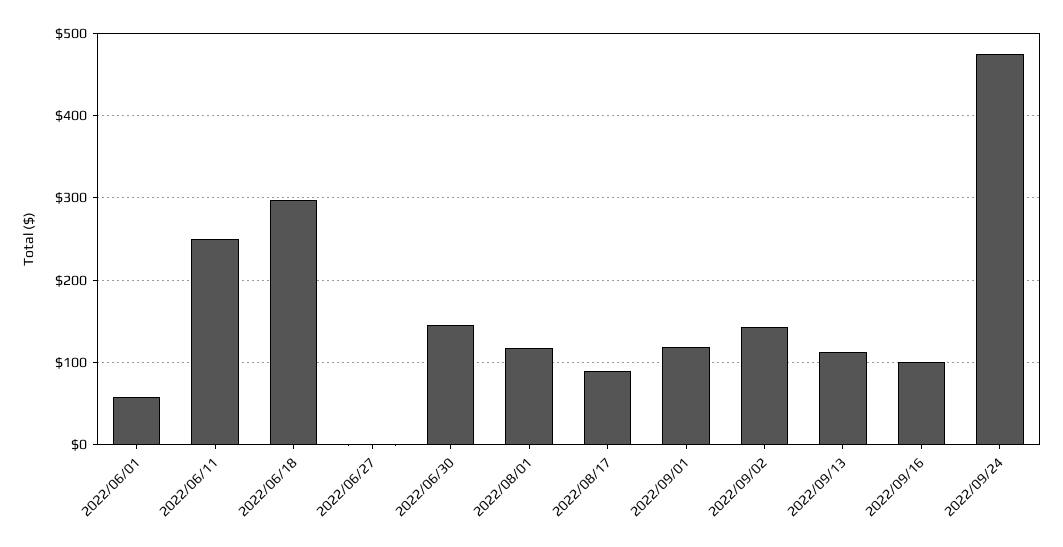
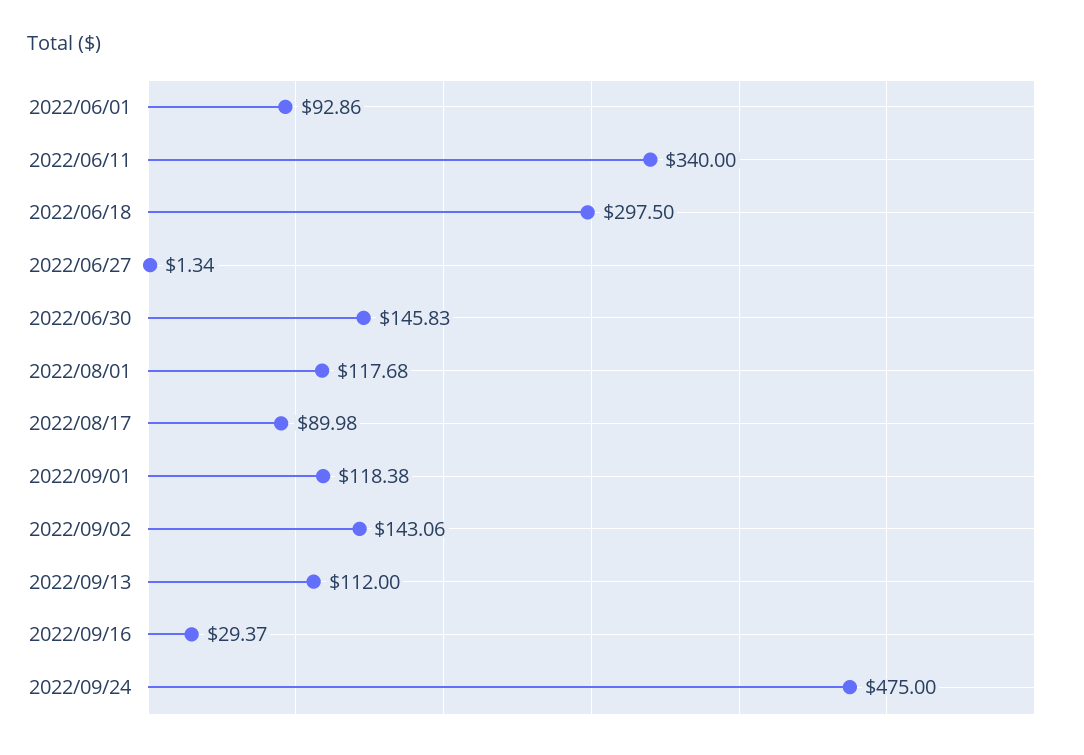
2022/06/01: 60 -> 92.86
2022/06/11: 250 -> 340
2022/09/16: 100 -> 29.37

